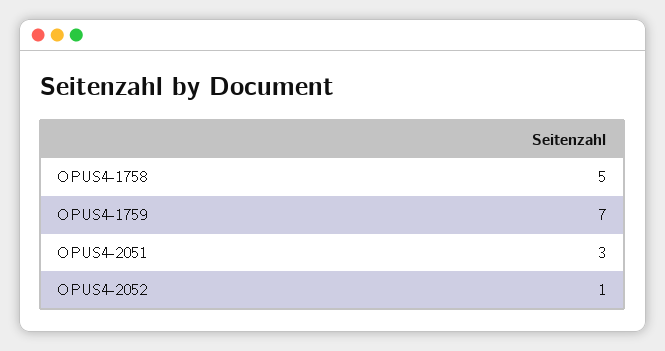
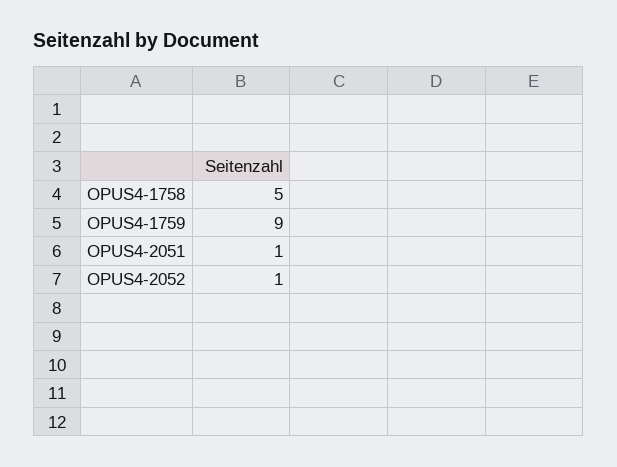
OPUS4-1759: 7 -> 9
OPUS4-2051: 3 -> 1

